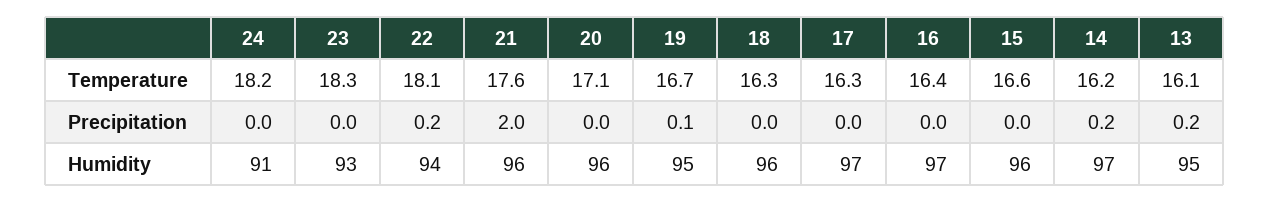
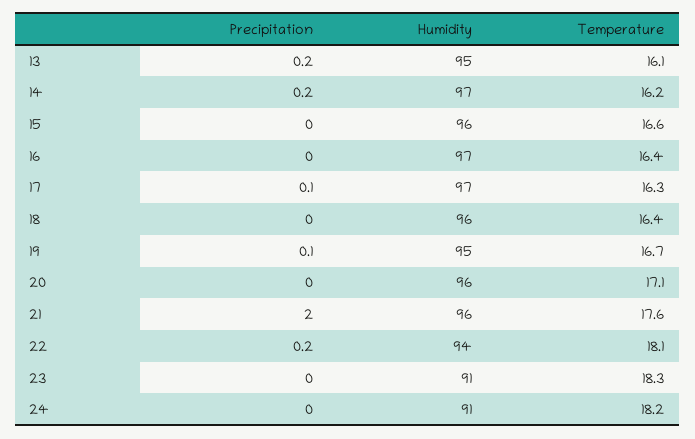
18, Temperature: 16.3 -> 16.4
17, Precipitation: 0 -> 0.1
23, Humidity: 93 -> 91

